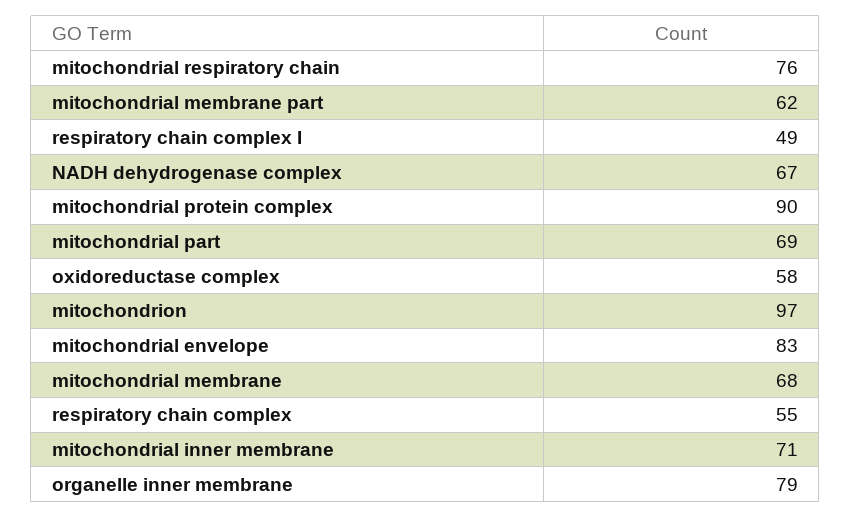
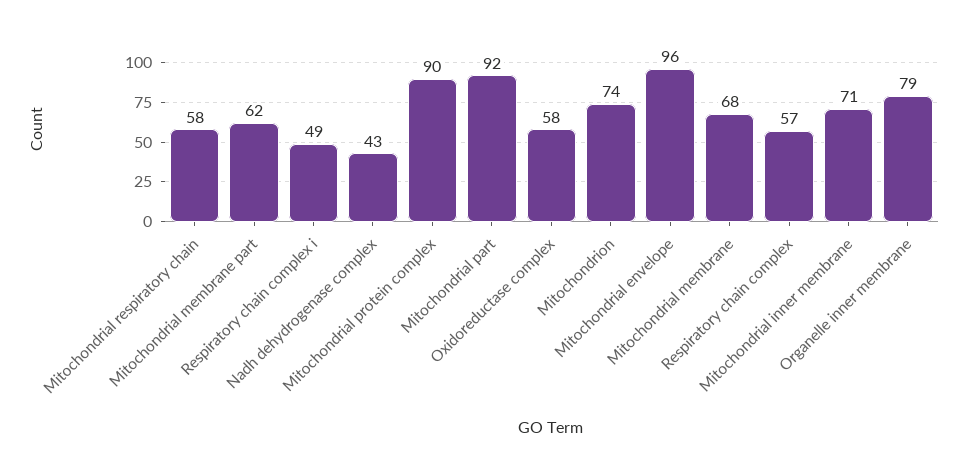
mitochondrial respiratory chain: 76 -> 58
NADH dehydrogenase complex: 67 -> 43
mitochondrial part: 69 -> 92
mitochondrion: 97 -> 74
mitochondrial envelope: 83 -> 96
respiratory chain complex: 55 -> 57

